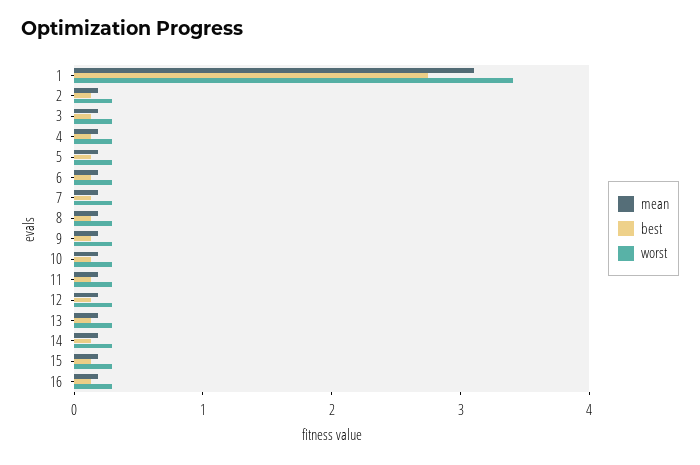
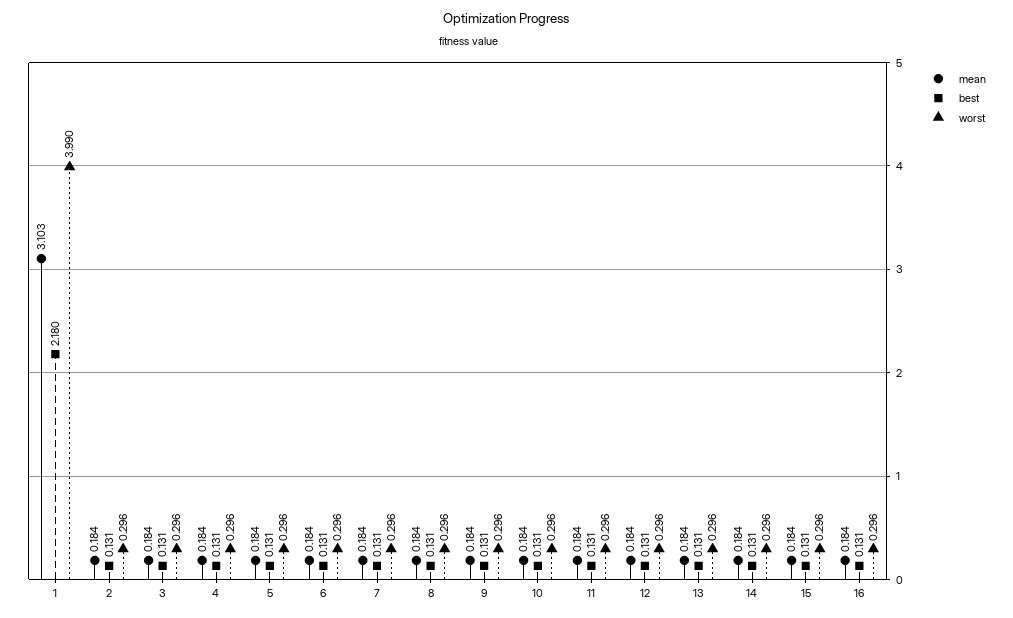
best, 1: 2.8 -> 2.18
worst, 1: 3.4 -> 3.99

